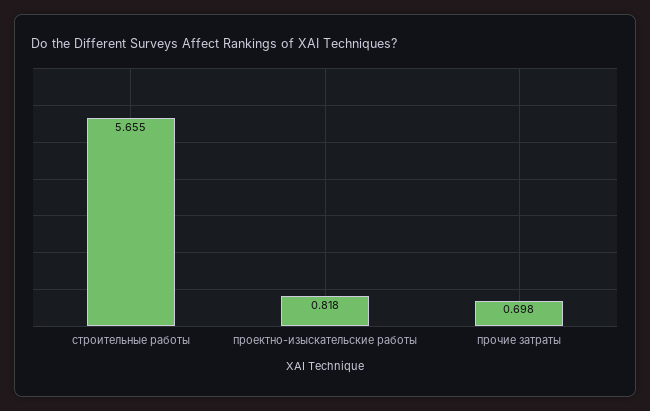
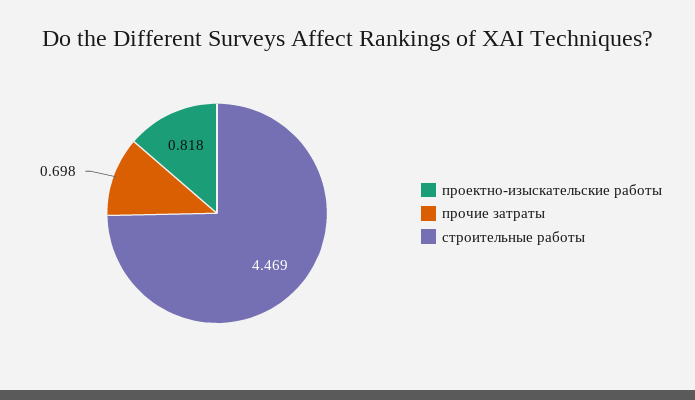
строительные работы: 5.655 -> 4.469

